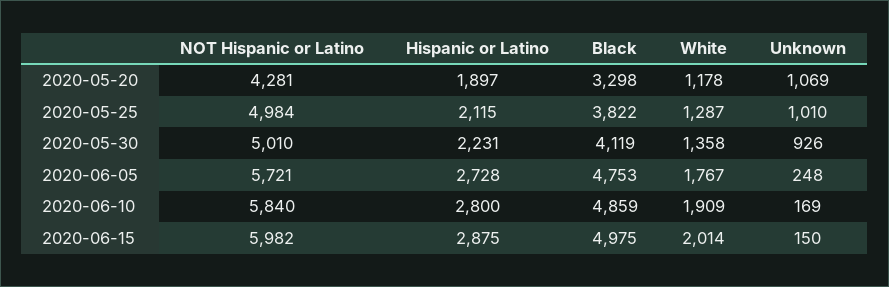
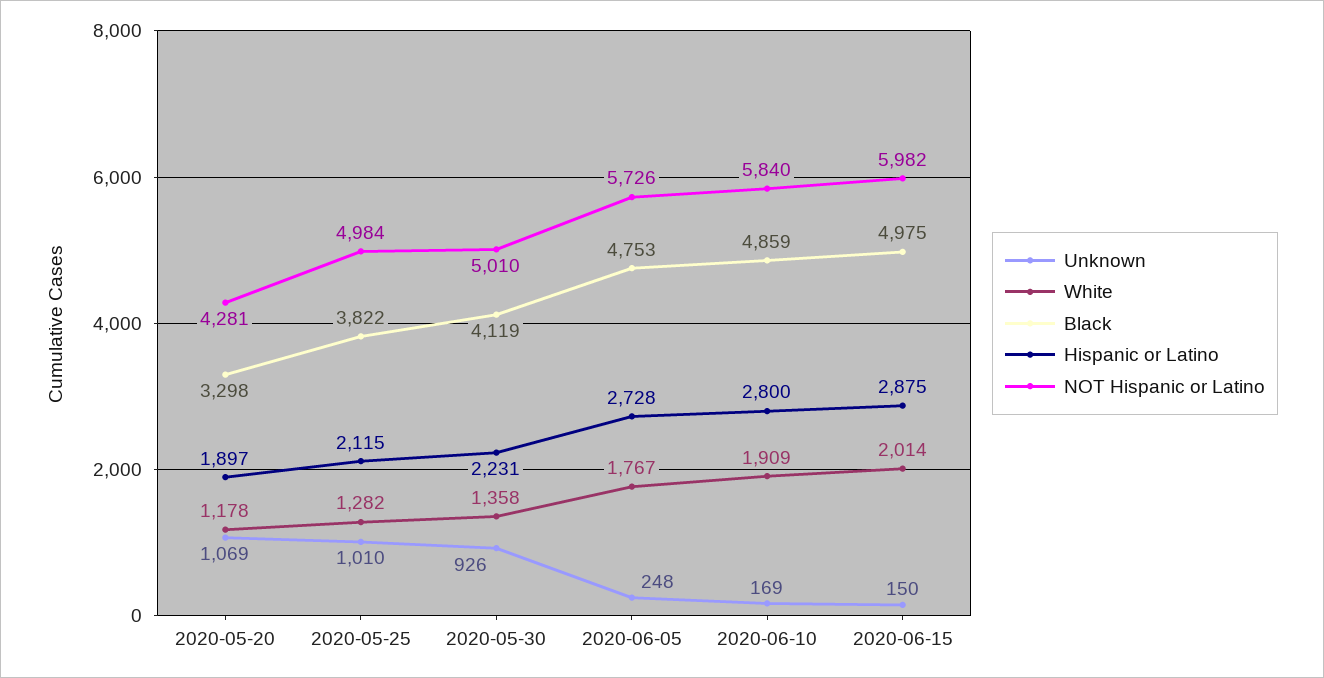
White, 2020-05-25: 1287 -> 1282
NOT Hispanic or Latino, 2020-06-05: 5721 -> 5726

